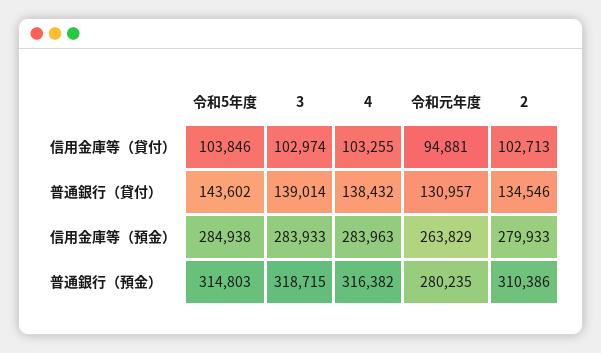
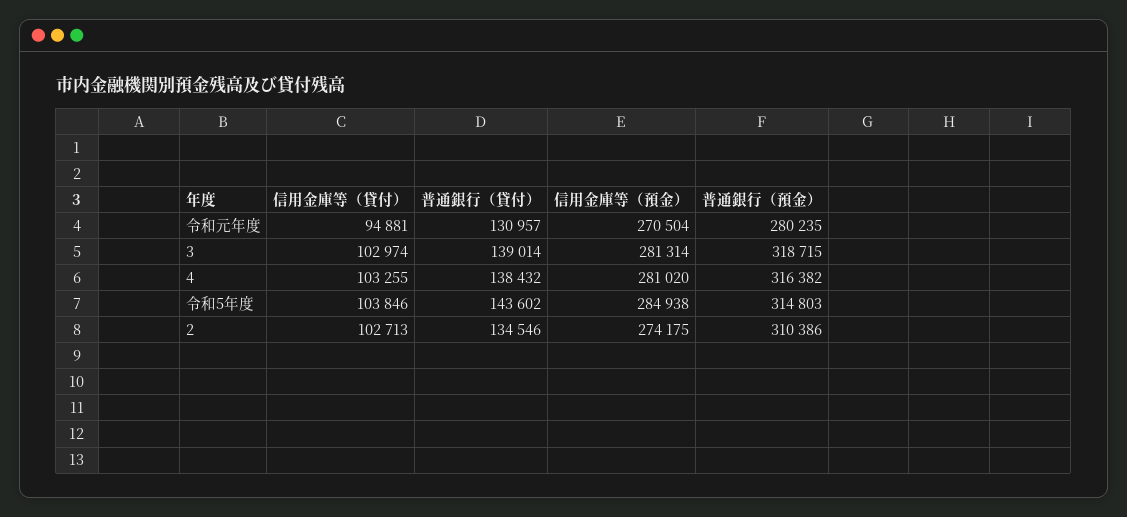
3, 信用金庫等（預金）: 283933 -> 281314
4, 信用金庫等（預金）: 283963 -> 281020
令和元年度, 信用金庫等（預金）: 263829 -> 270504
2, 信用金庫等（預金）: 279933 -> 274175

